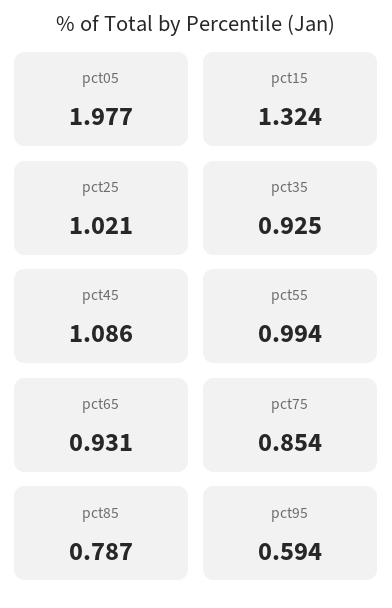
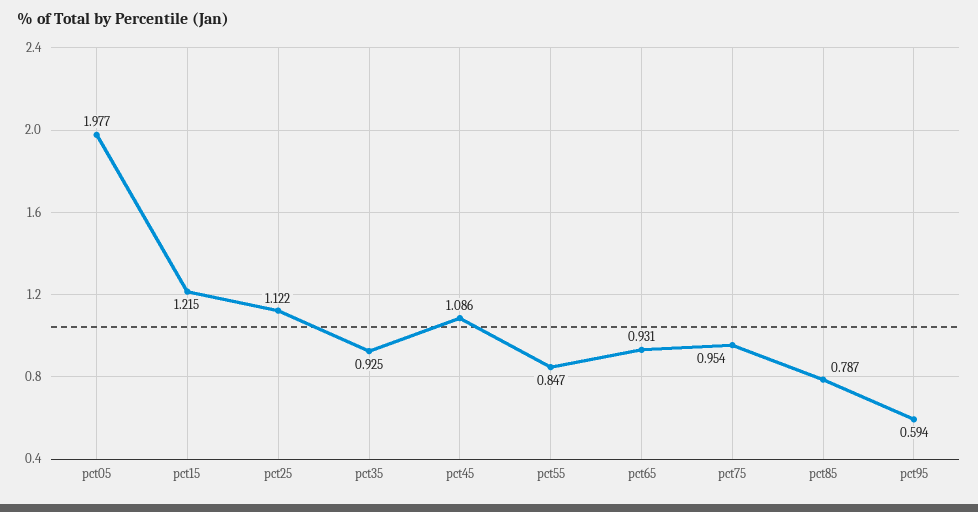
pct15: 1.324 -> 1.215
pct25: 1.021 -> 1.122
pct55: 0.994 -> 0.847
pct75: 0.854 -> 0.954

